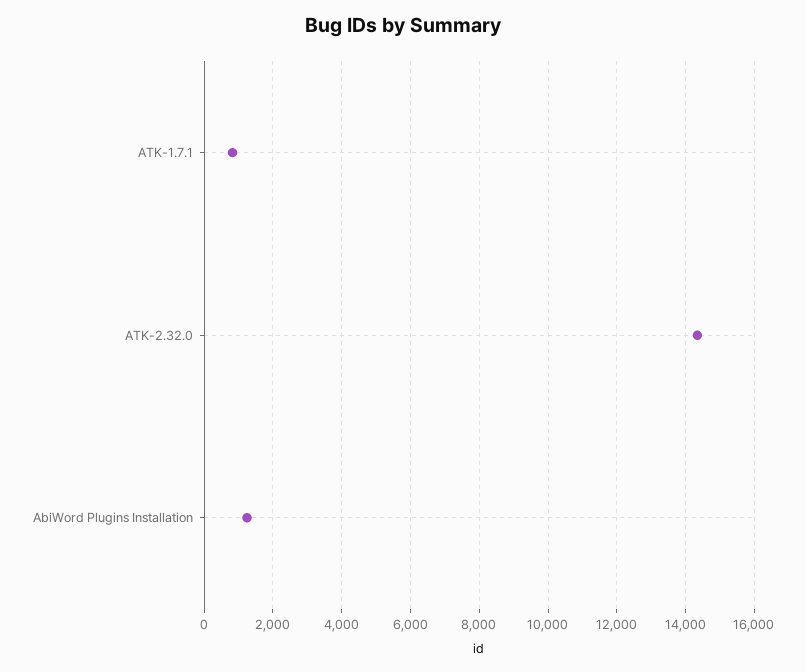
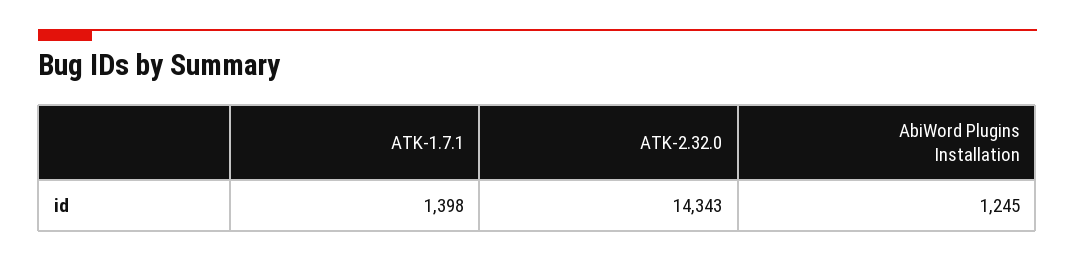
ATK-1.7.1: 800 -> 1398

